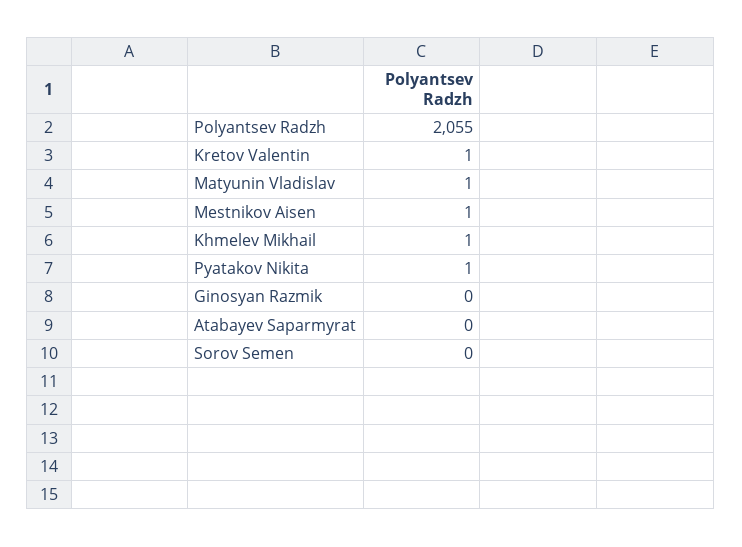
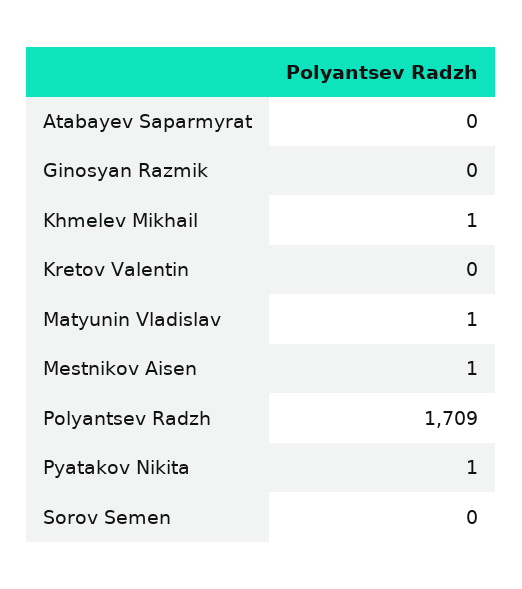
Polyantsev Radzh: 2055 -> 1709
Kretov Valentin: 1 -> 0

